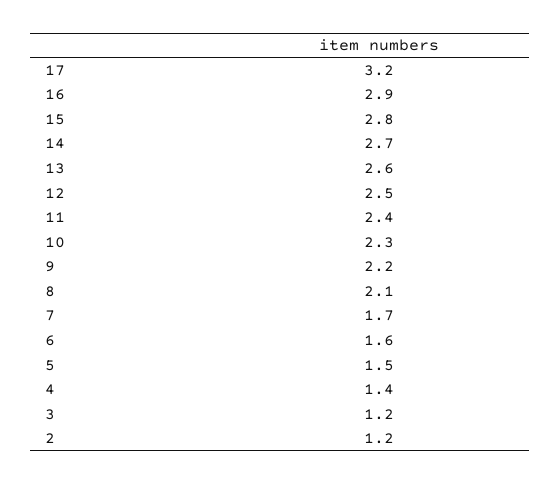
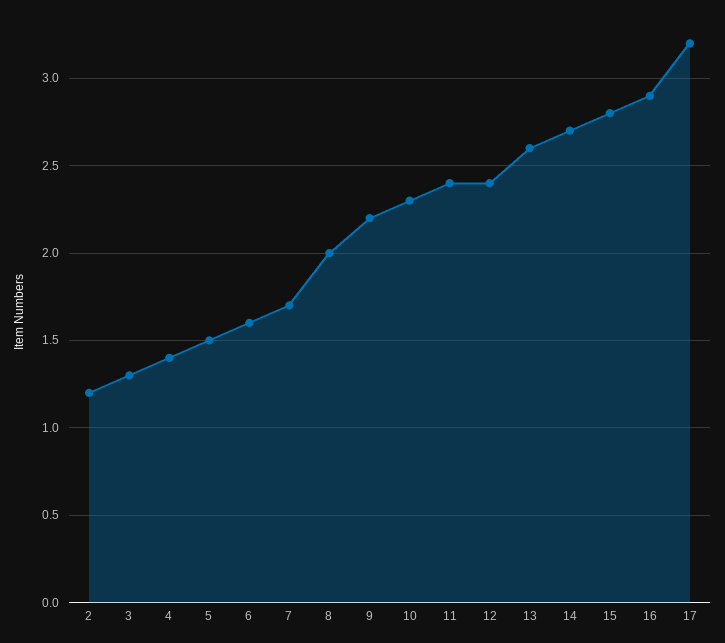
12: 2.5 -> 2.4
8: 2.1 -> 2
3: 1.2 -> 1.3

